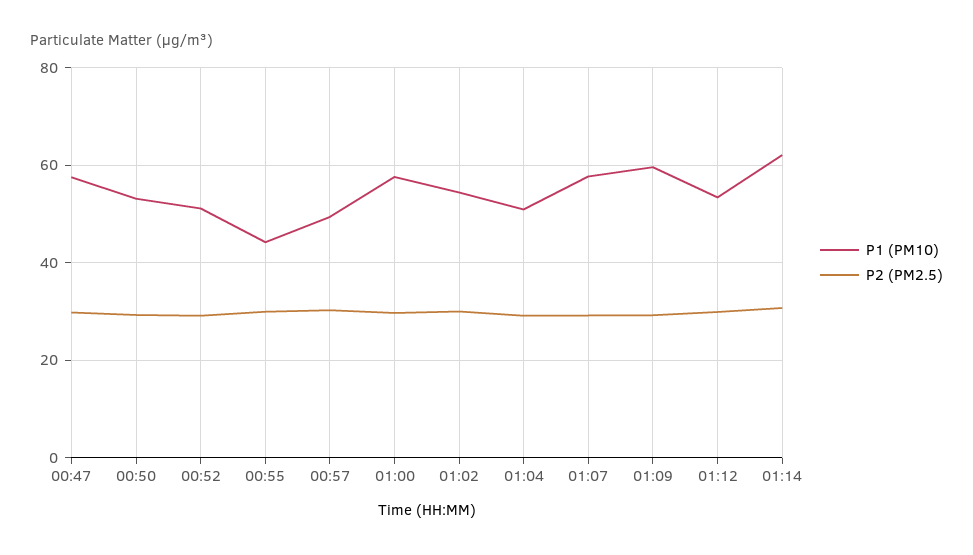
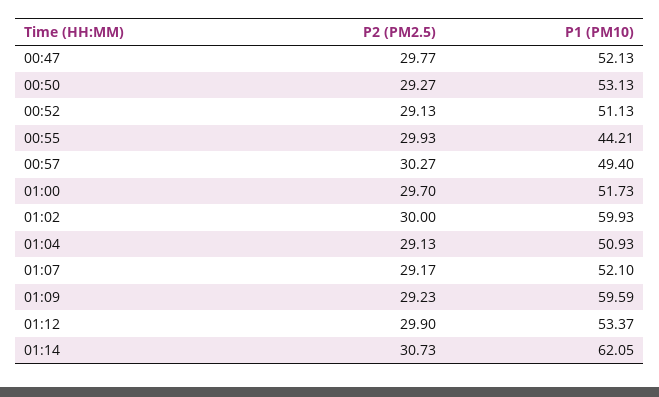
P1 (PM10), 00:47: 58 -> 52.13
P1 (PM10), 01:00: 58 -> 51.73
P1 (PM10), 01:02: 54 -> 59.93
P1 (PM10), 01:07: 58 -> 52.1

